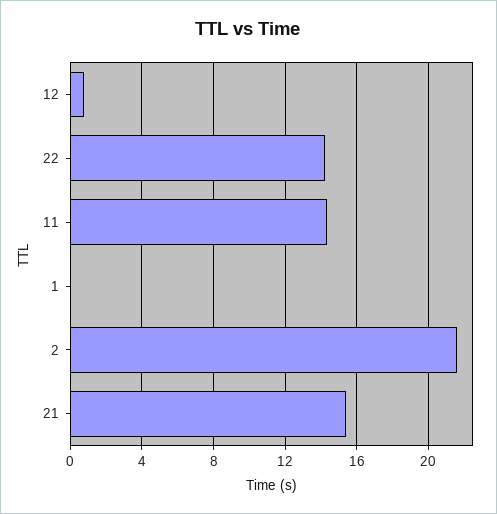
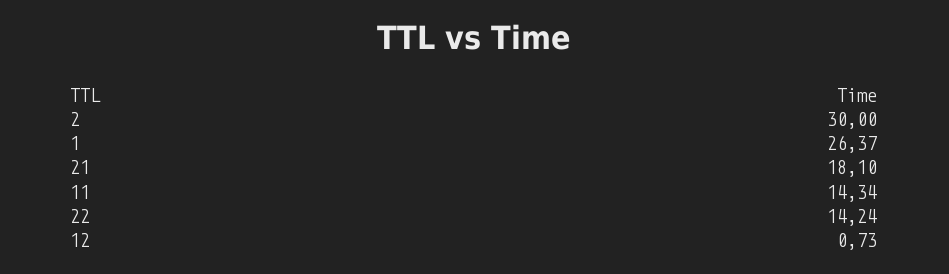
1: 0 -> 26.37
2: 21.5 -> 30
21: 15.5 -> 18.1

